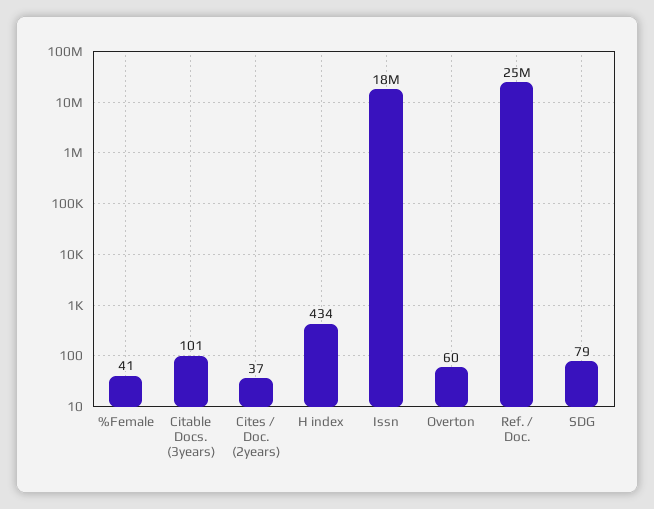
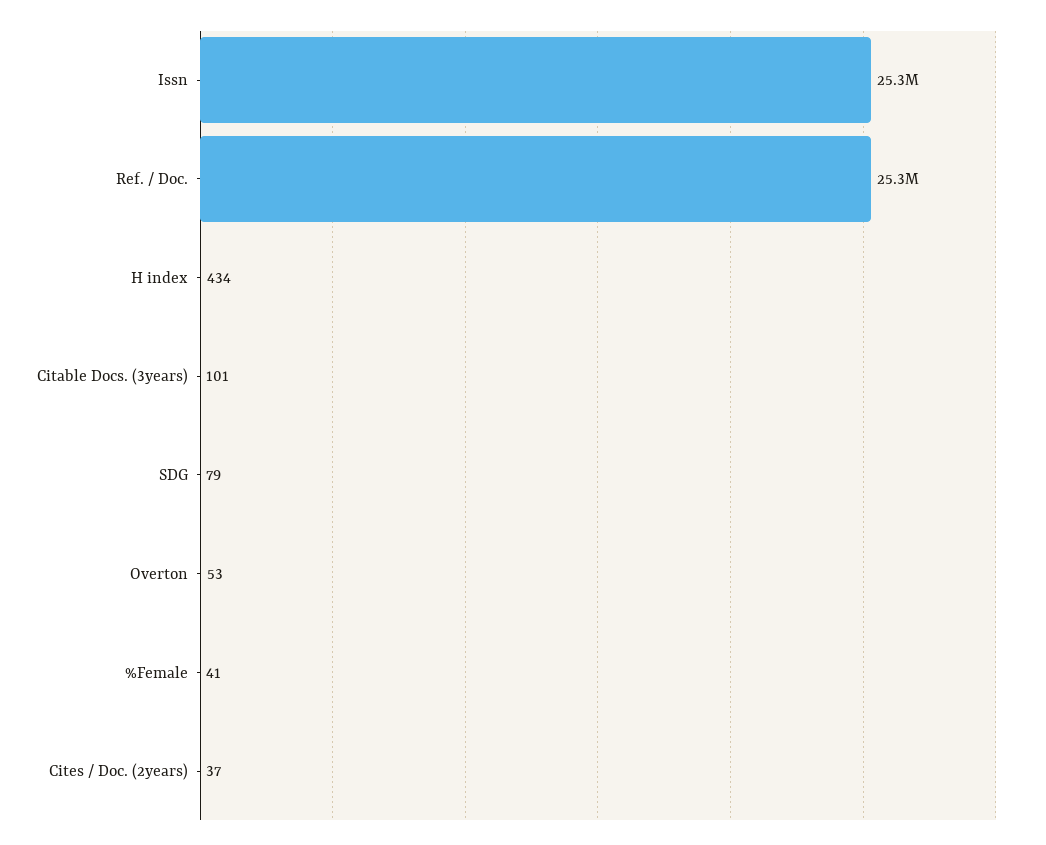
Issn: 18000000 -> 25300000
Overton: 60 -> 53

